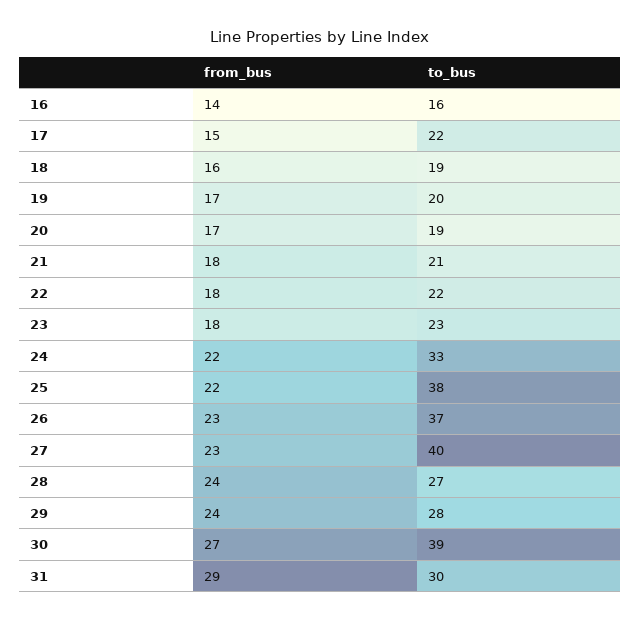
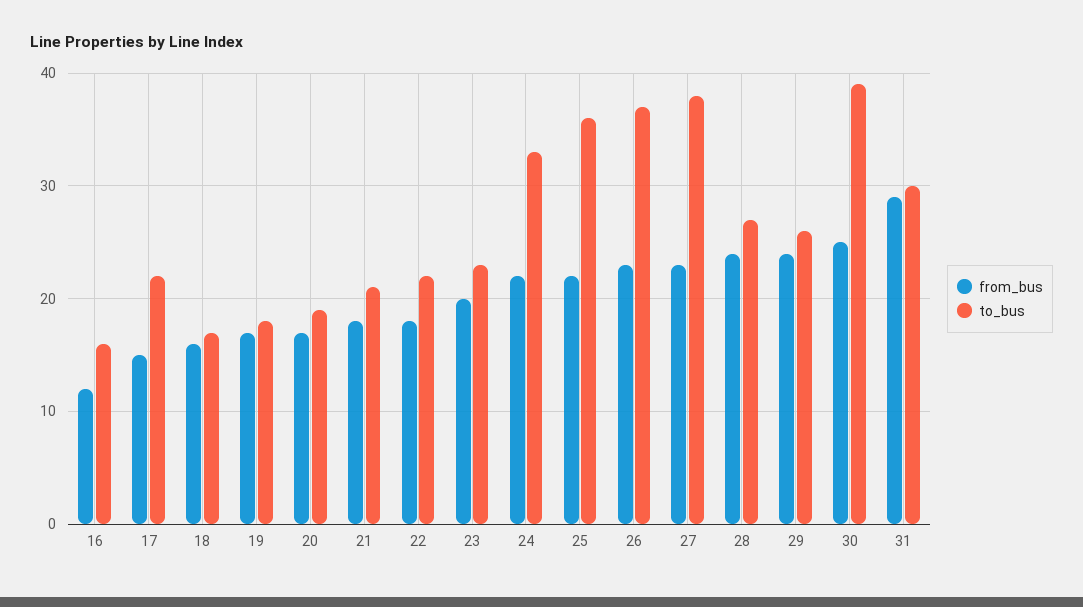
from_bus, 16: 14 -> 12
to_bus, 18: 19 -> 17
to_bus, 19: 20 -> 18
from_bus, 23: 18 -> 20
to_bus, 25: 38 -> 36
to_bus, 27: 40 -> 38
to_bus, 29: 28 -> 26
from_bus, 30: 27 -> 25

